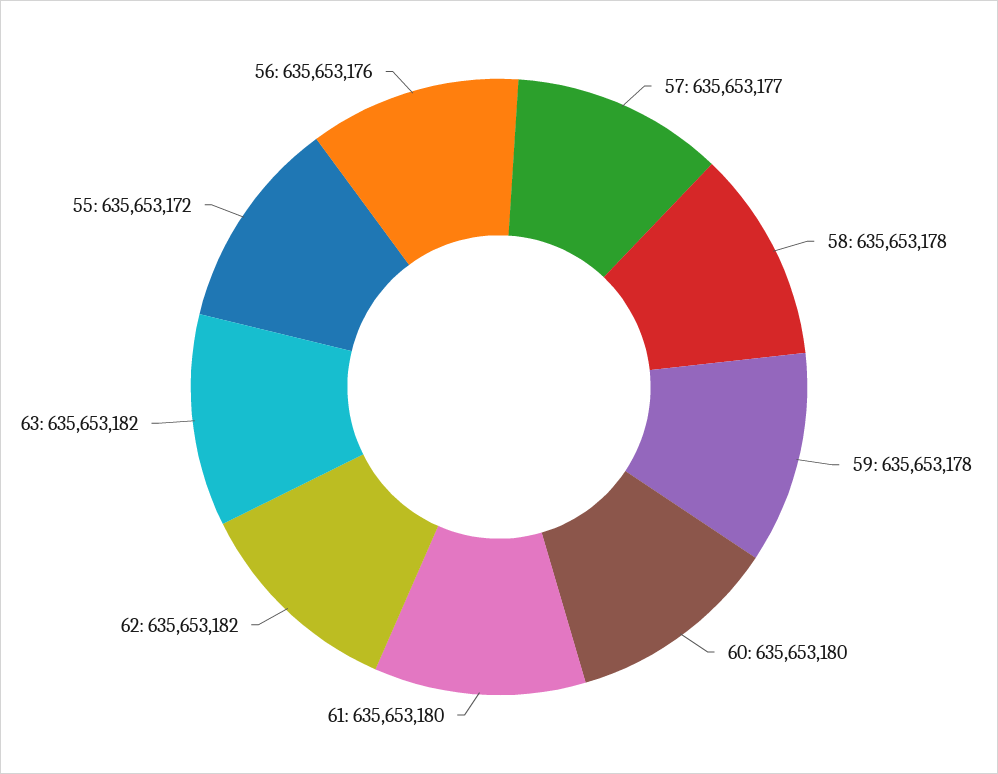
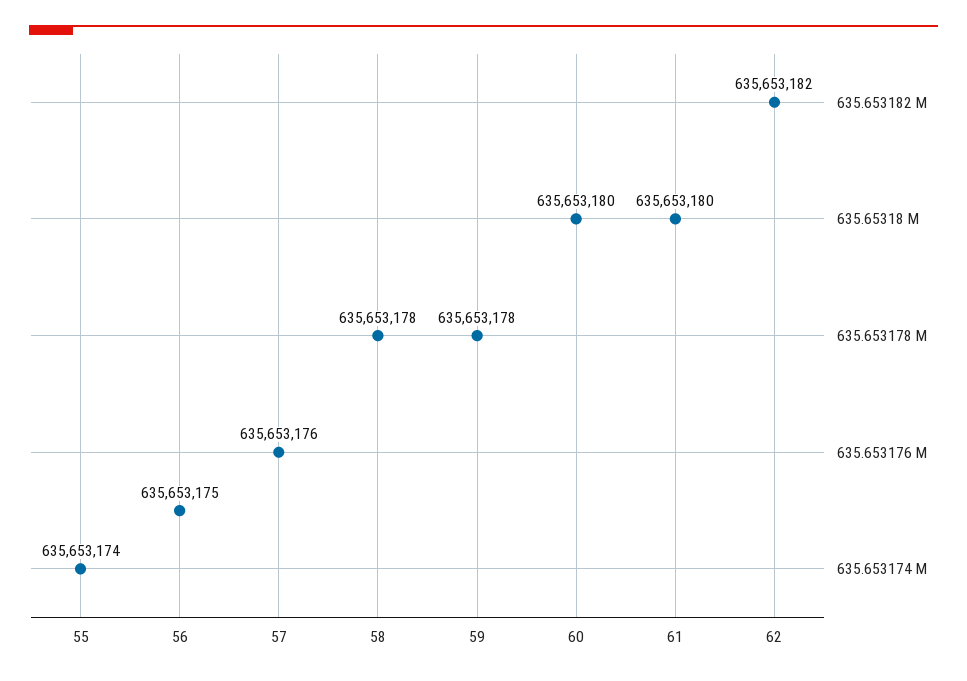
57: 635653177 -> 635653176
63: 635653182 -> none
55: 635653172 -> 635653174
56: 635653176 -> 635653175

